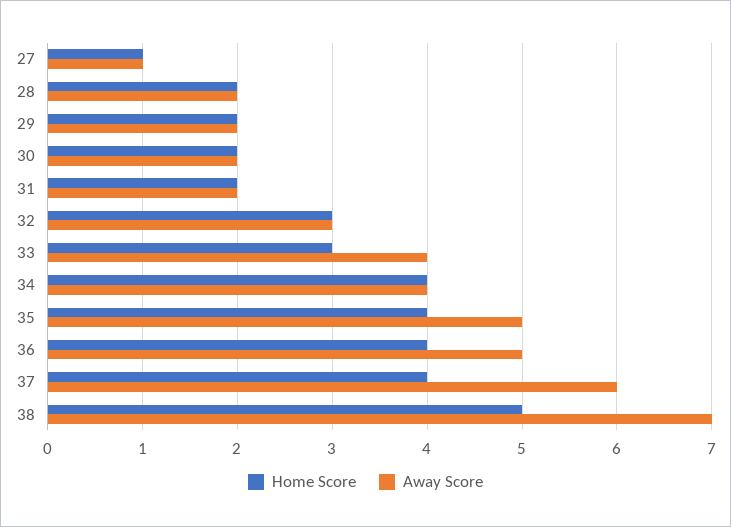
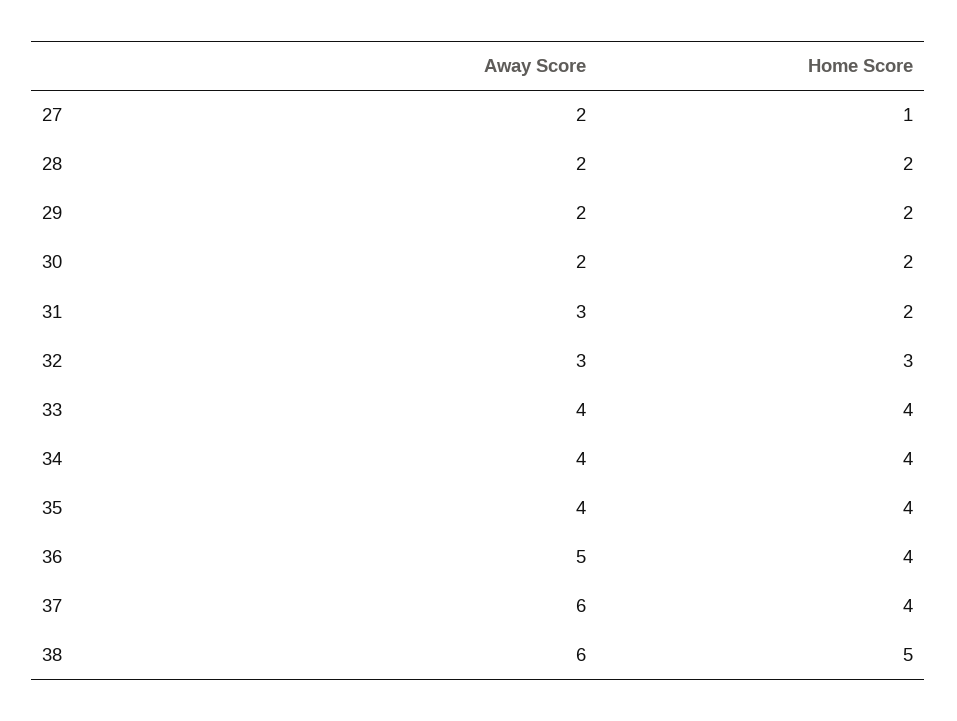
Away Score, 27: 1 -> 2
Away Score, 31: 2 -> 3
Home Score, 33: 3 -> 4
Away Score, 35: 5 -> 4
Away Score, 38: 7 -> 6

